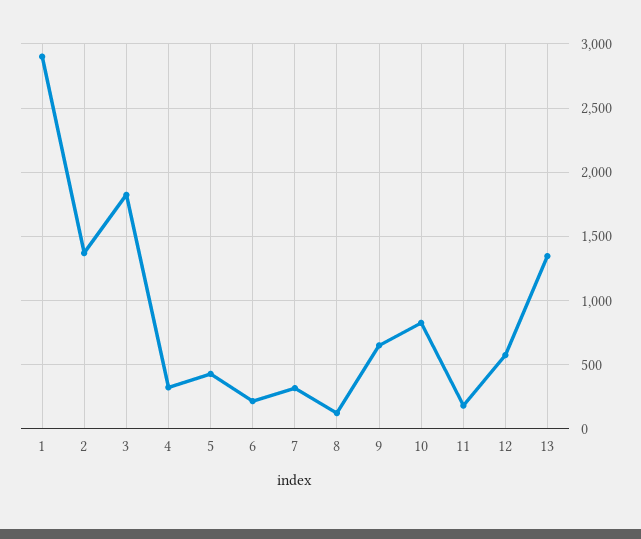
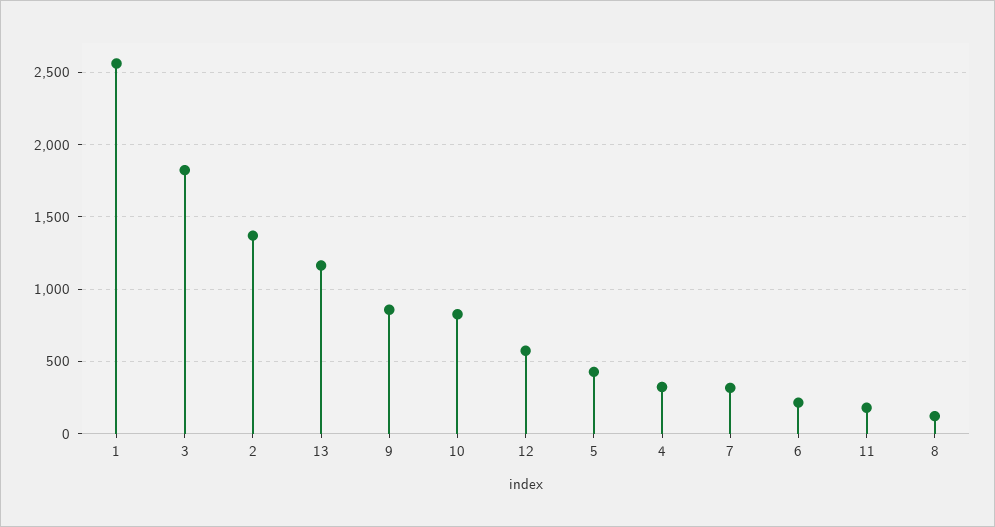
1: 2900 -> 2550
9: 650 -> 850
13: 1350 -> 1150

